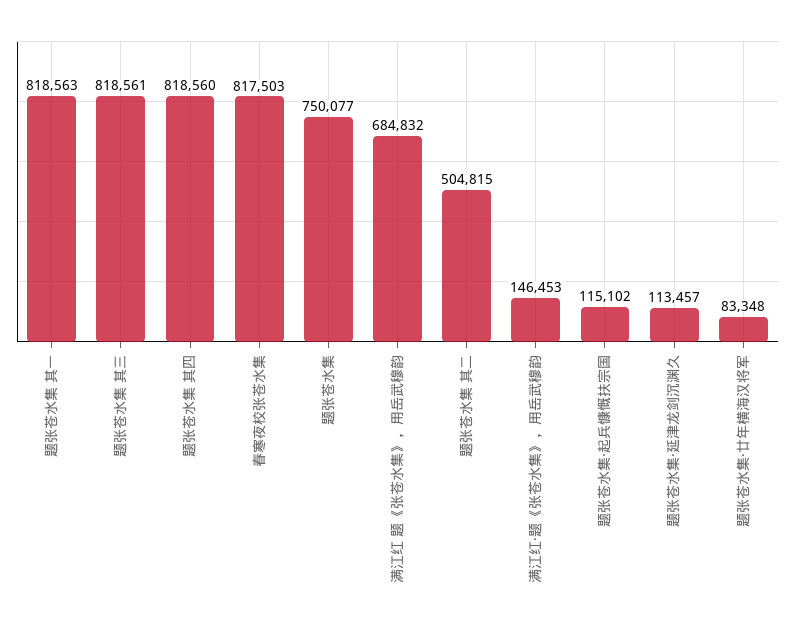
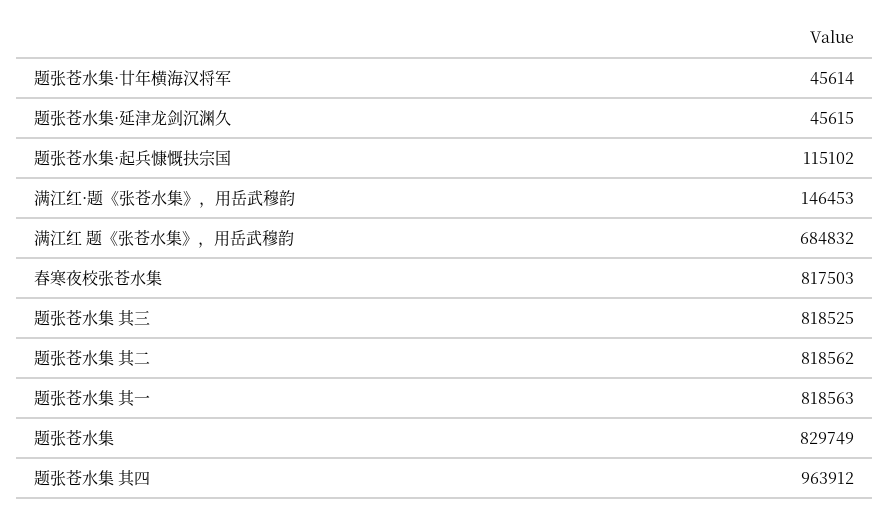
题张苍水集 其三: 818561 -> 818525
题张苍水集 其四: 818560 -> 963912
题张苍水集: 750077 -> 829749
题张苍水集 其二: 504815 -> 818562
题张苍水集·延津龙剑沉渊久: 113457 -> 45615
题张苍水集·廿年横海汉将军: 83348 -> 45614

